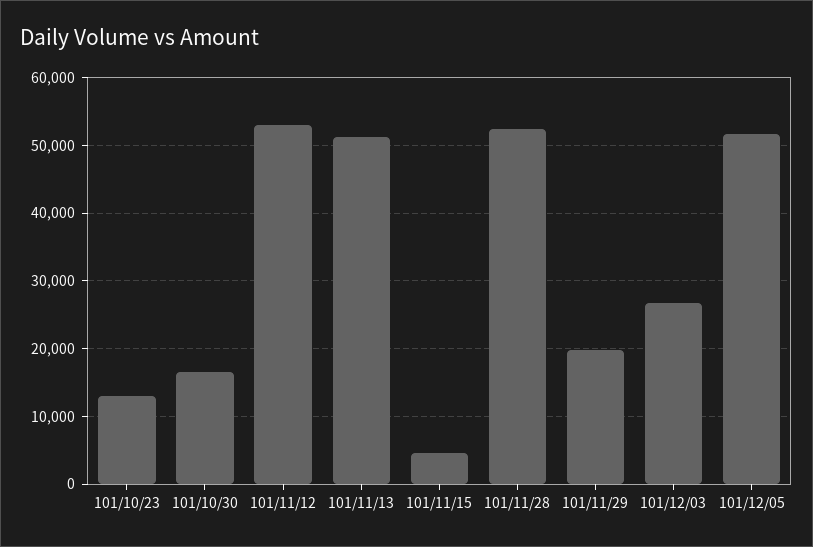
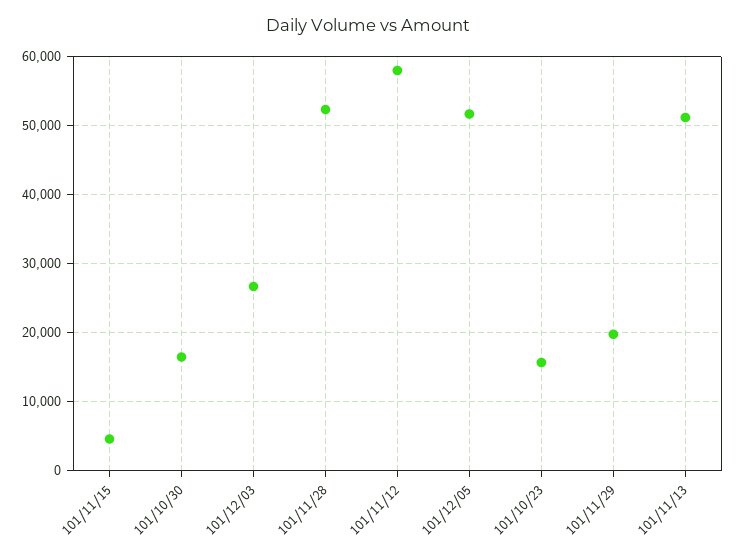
101/10/23: 13000 -> 16000
101/11/12: 53000 -> 58000

